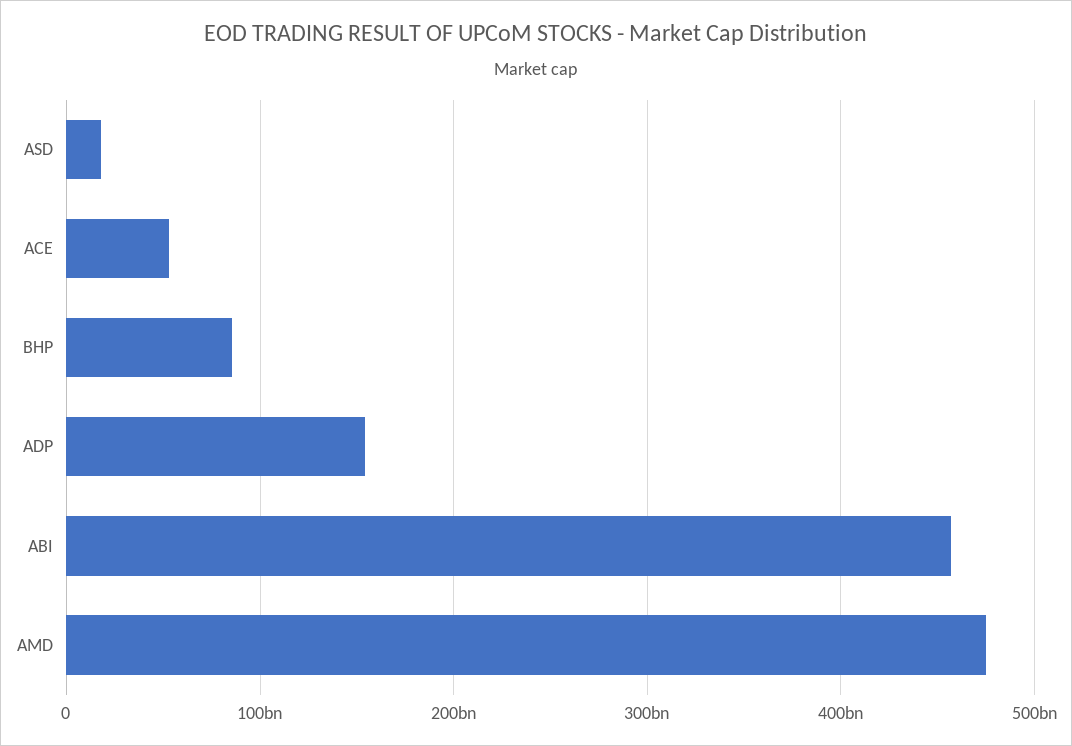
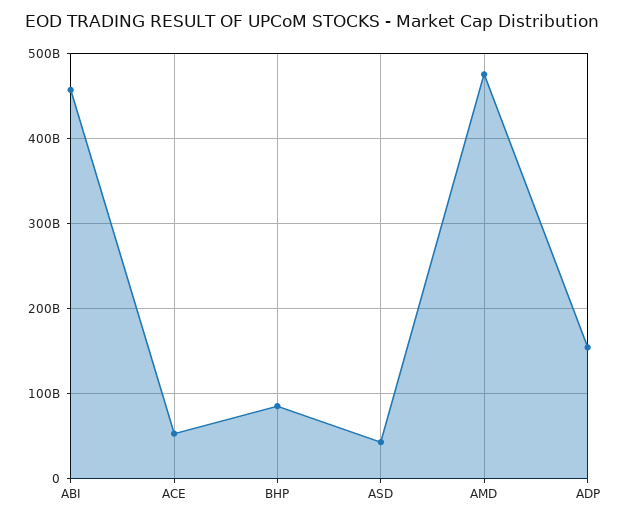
ASD: 20000000000 -> 40000000000

